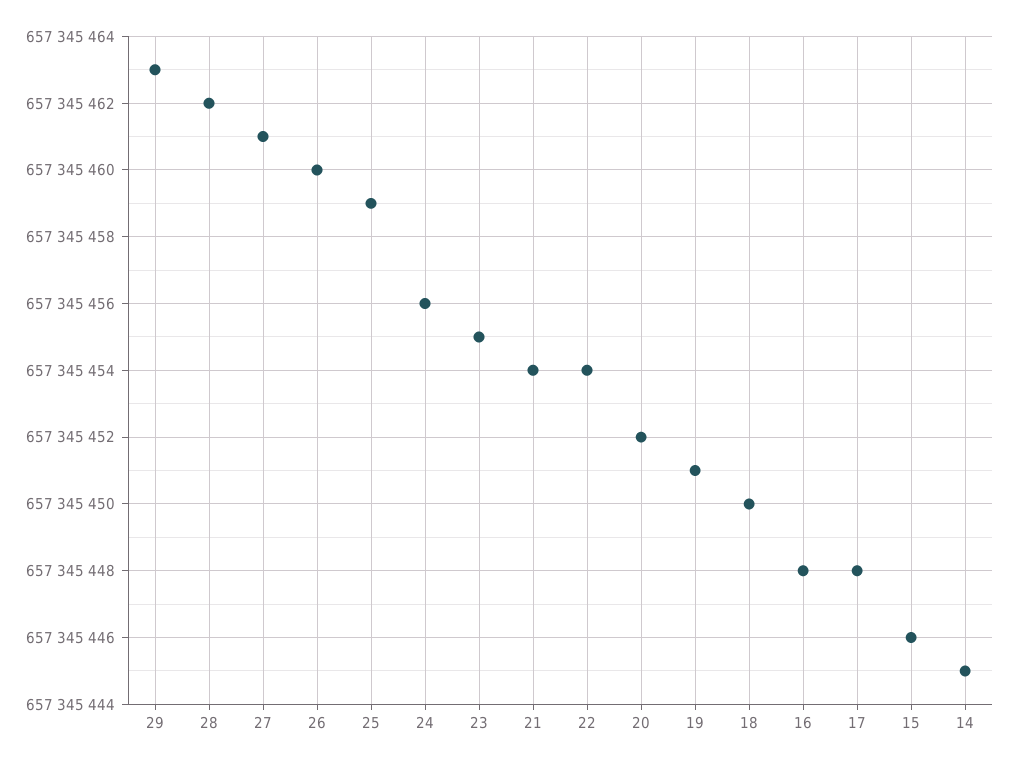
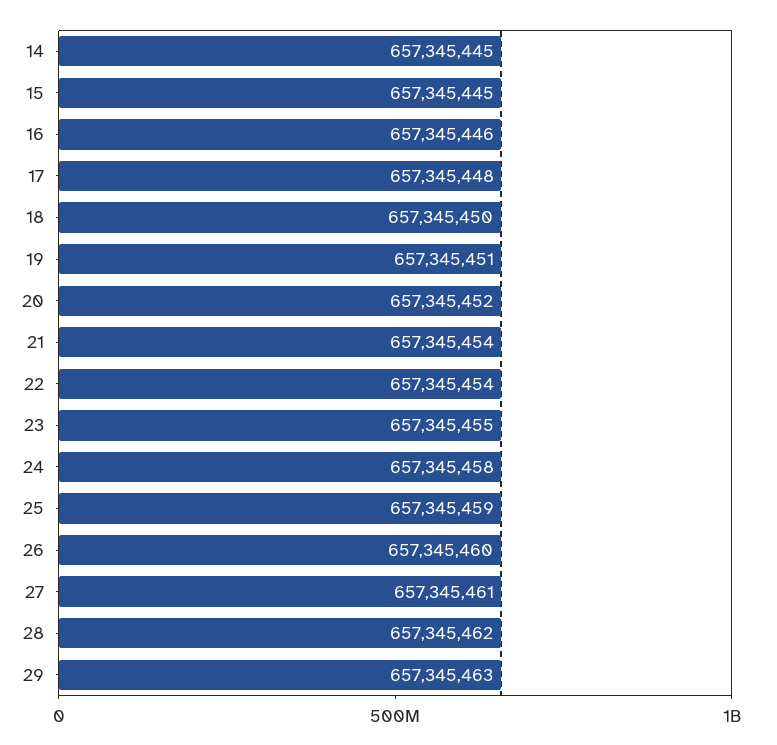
24: 657345456 -> 657345458
16: 657345448 -> 657345446
15: 657345446 -> 657345445

